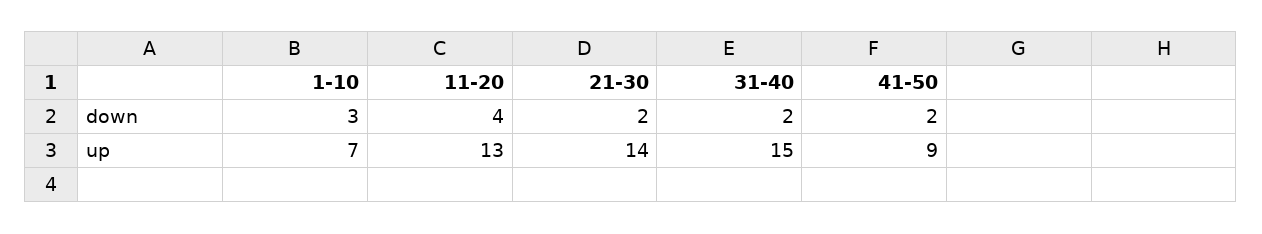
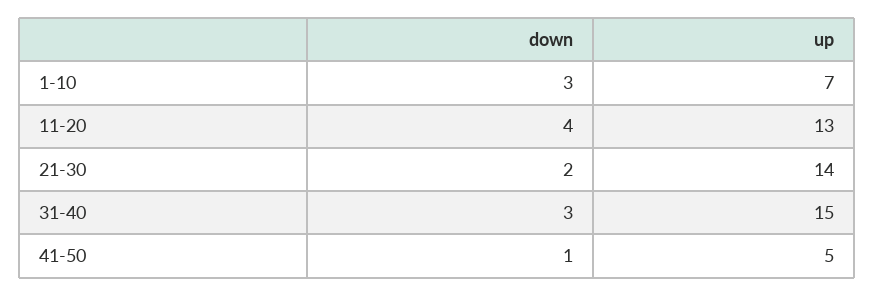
31-40, down: 2 -> 3
41-50, down: 2 -> 1
41-50, up: 9 -> 5

